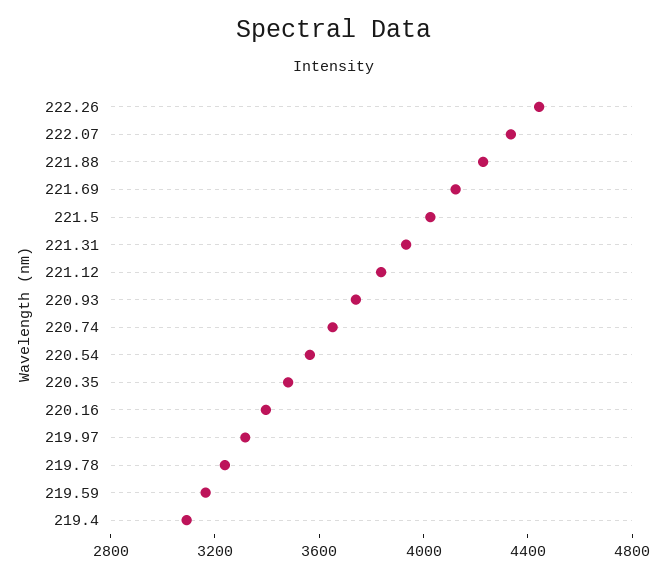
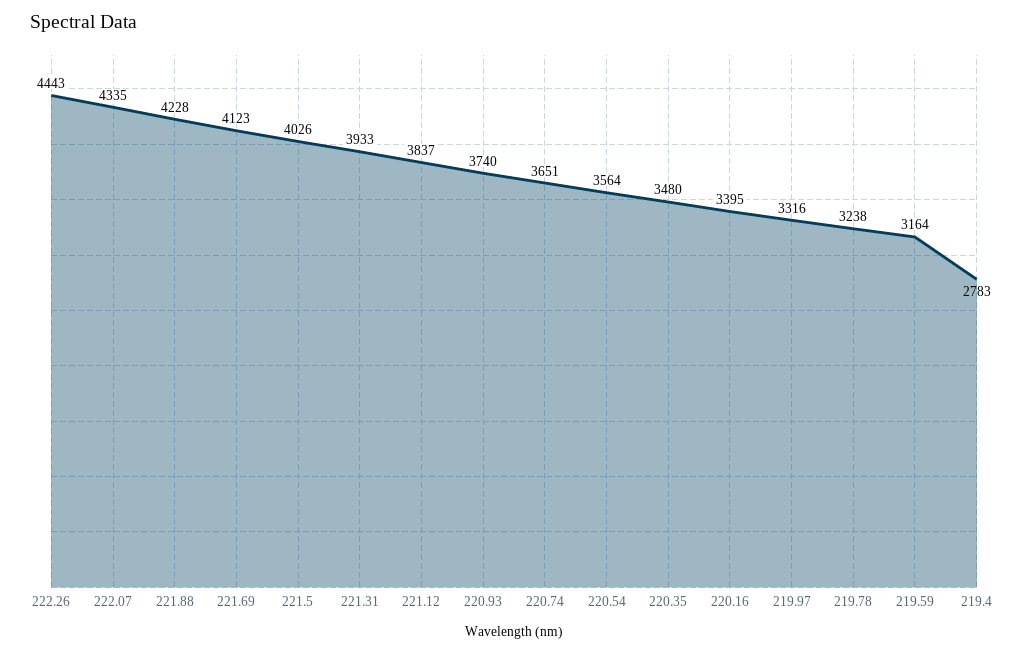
219.4: 3100 -> 2783

